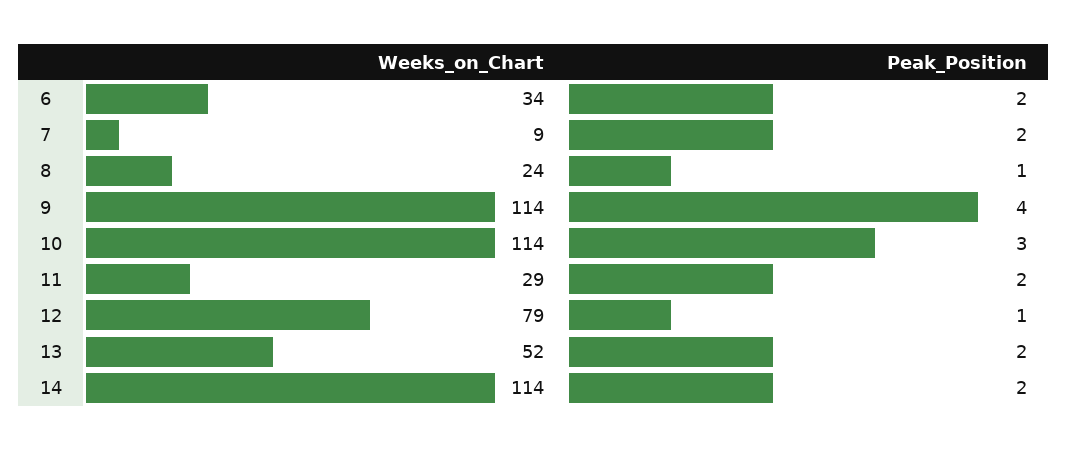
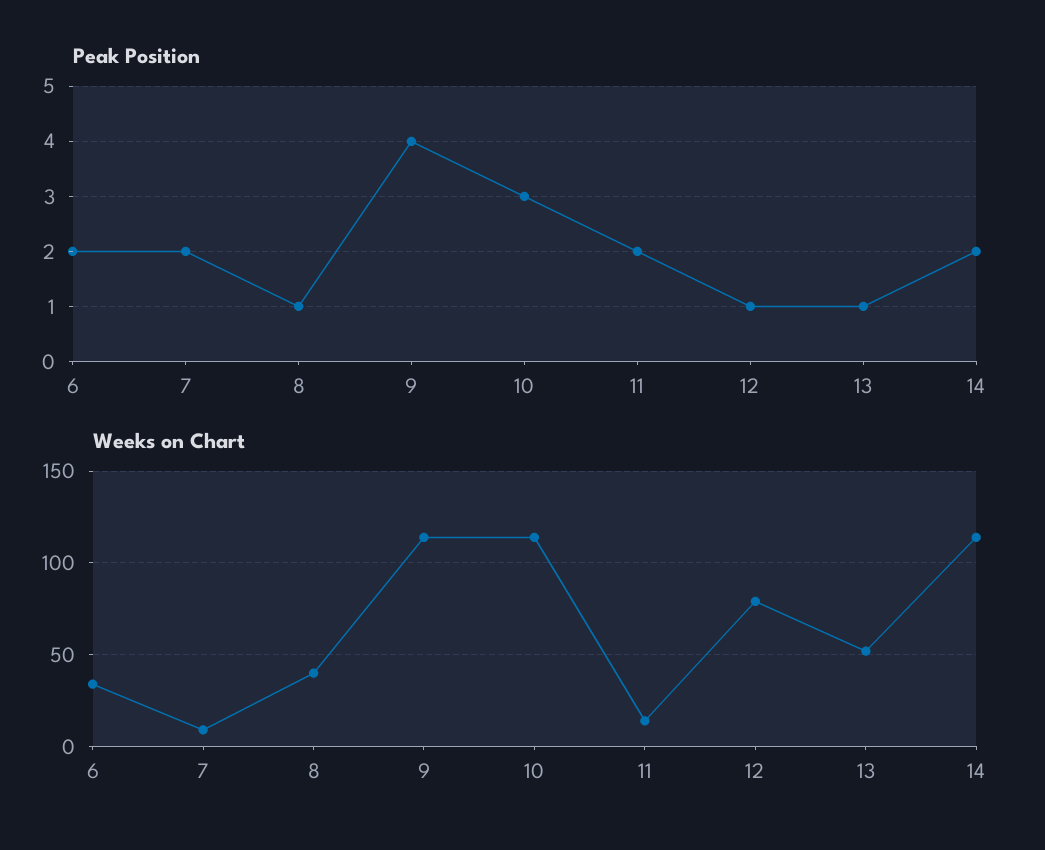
Weeks_on_Chart, 8: 24 -> 40
Weeks_on_Chart, 11: 29 -> 15
Peak_Position, 13: 2 -> 1

